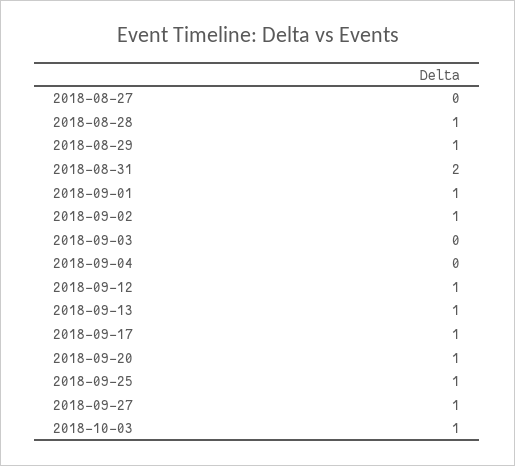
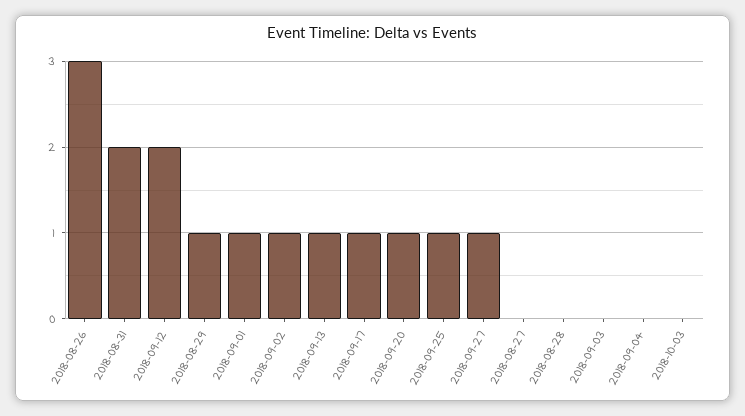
2018-08-28: 1 -> 0
2018-09-12: 1 -> 2
2018-10-03: 1 -> 0
2018-08-26: none -> 3

